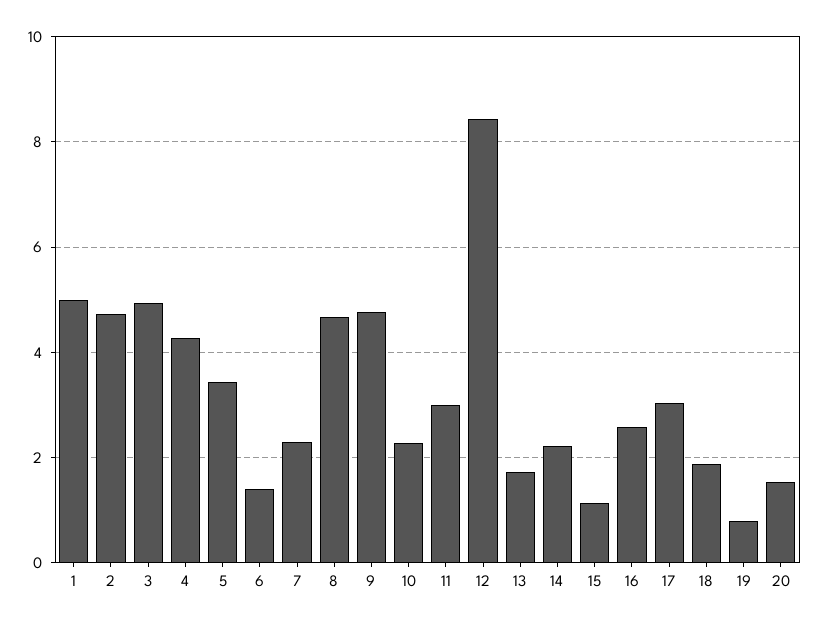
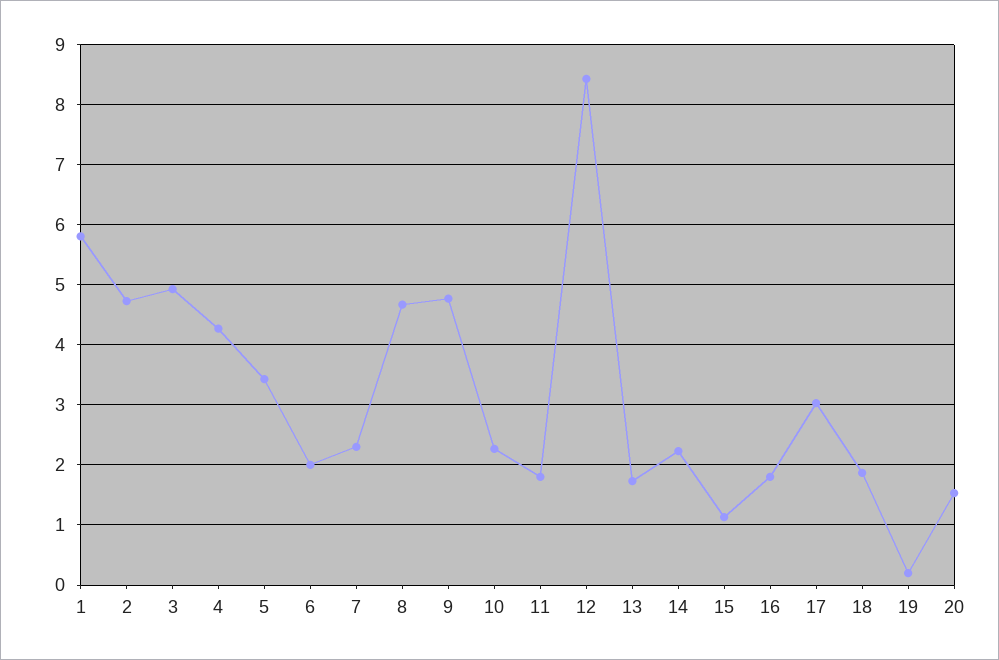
1: 5 -> 5.8
6: 1.4 -> 2
11: 3 -> 1.8
16: 2.6 -> 1.8
19: 0.8 -> 0.2

